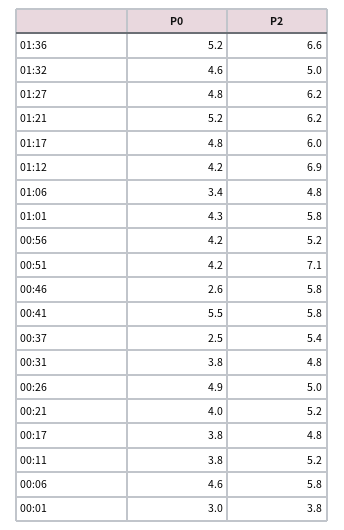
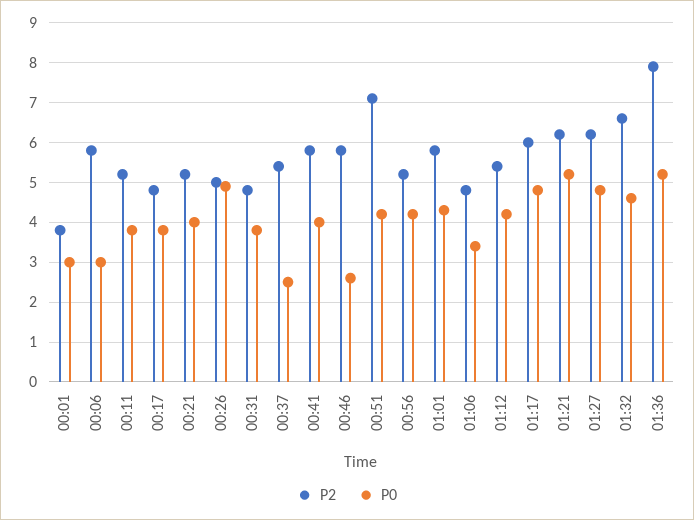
P2, 01:36: 6.6 -> 8
P2, 01:32: 5 -> 6.5
P2, 01:12: 6.9 -> 5.5
P0, 00:41: 5.5 -> 4
P0, 00:06: 4.6 -> 3

